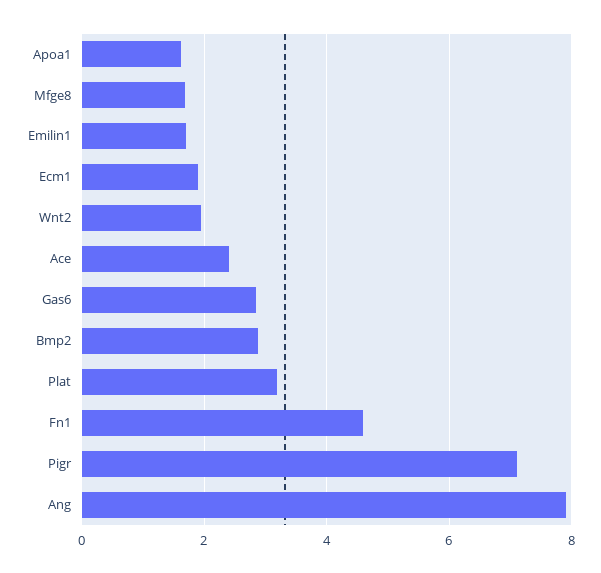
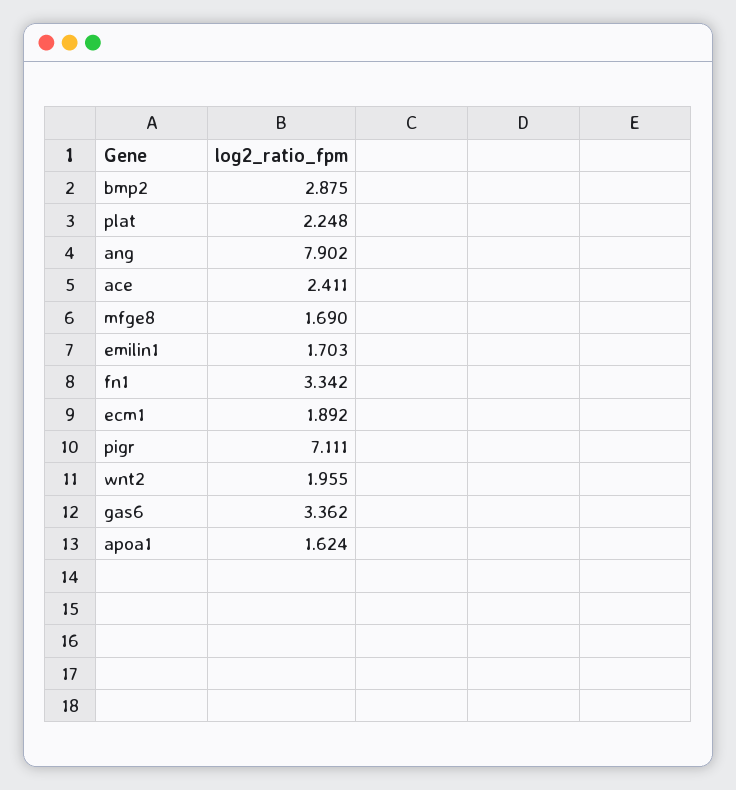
Gas6: 2.8 -> 3.362
Plat: 3.2 -> 2.248
Fn1: 4.6 -> 3.342

